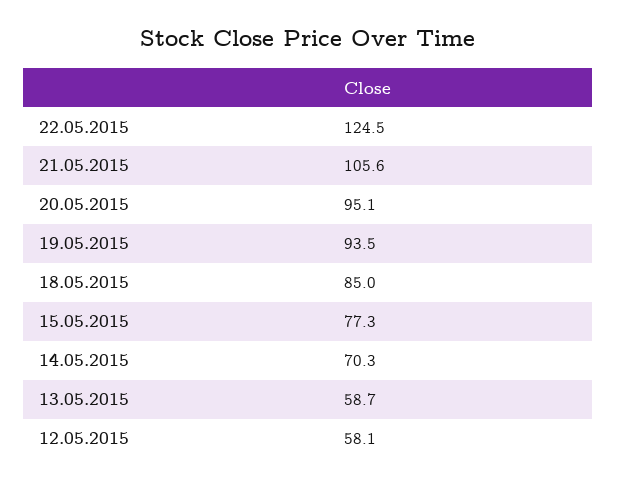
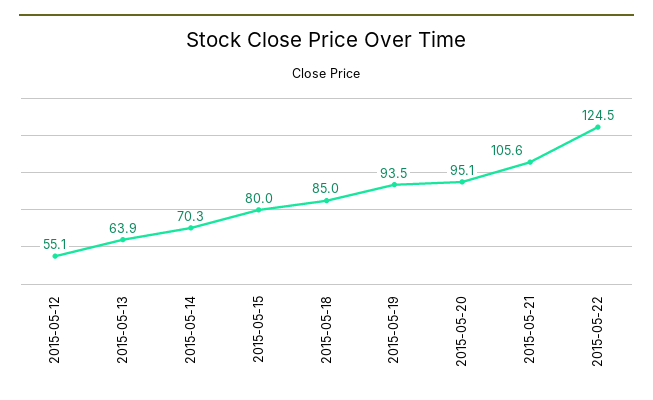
15.05.2015: 77.3 -> 80
13.05.2015: 58.7 -> 63.9
12.05.2015: 58.1 -> 55.1

